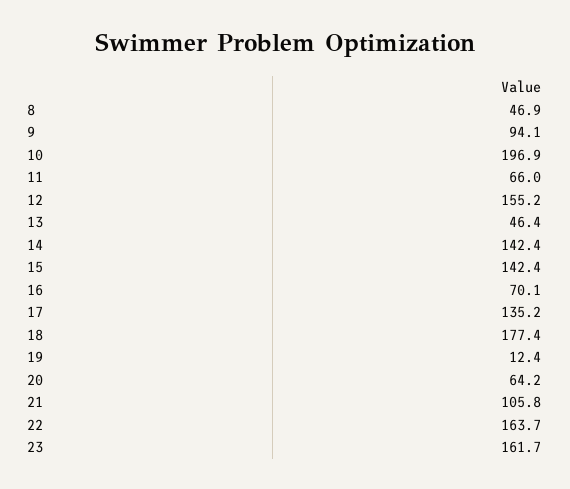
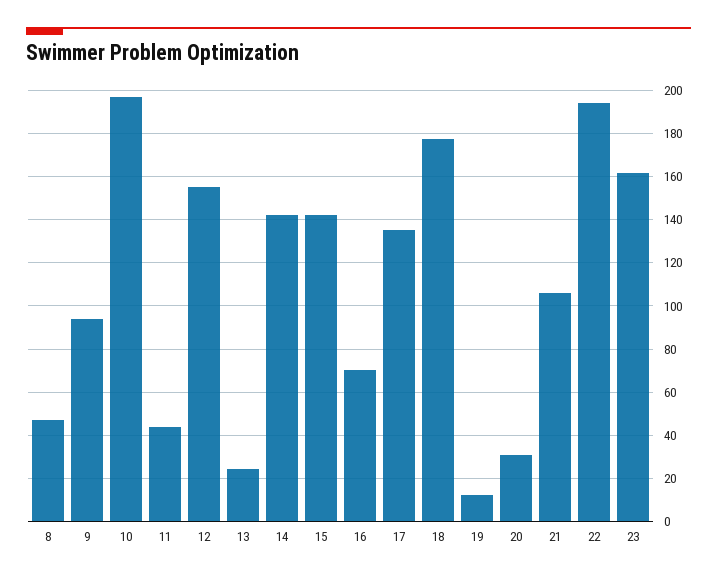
11: 66 -> 45
13: 46.4 -> 25
20: 64.2 -> 30
22: 163.7 -> 195

